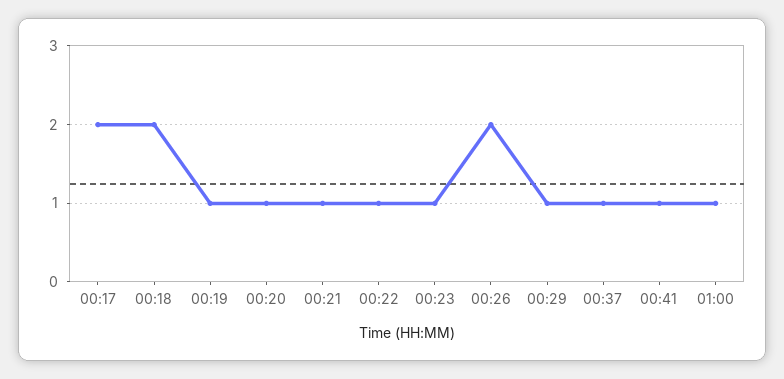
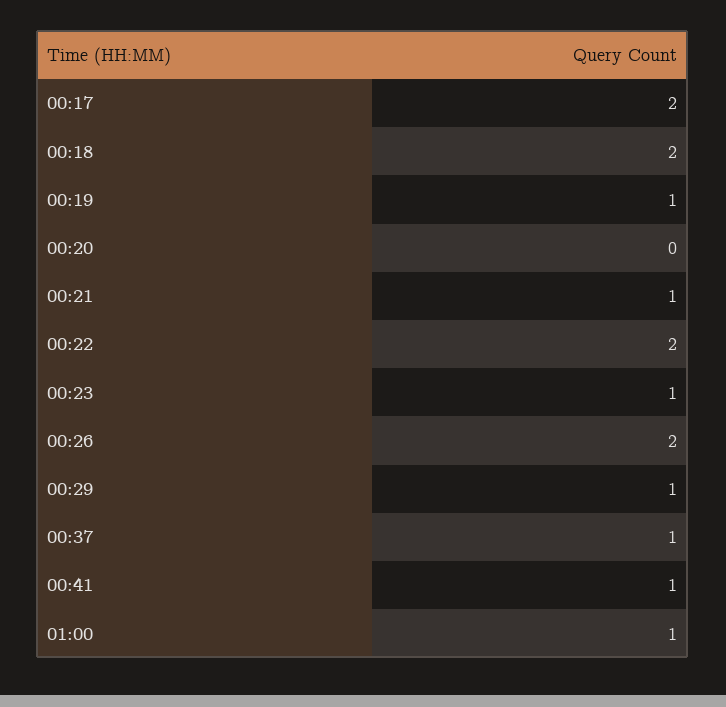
00:20: 1 -> 0
00:22: 1 -> 2

